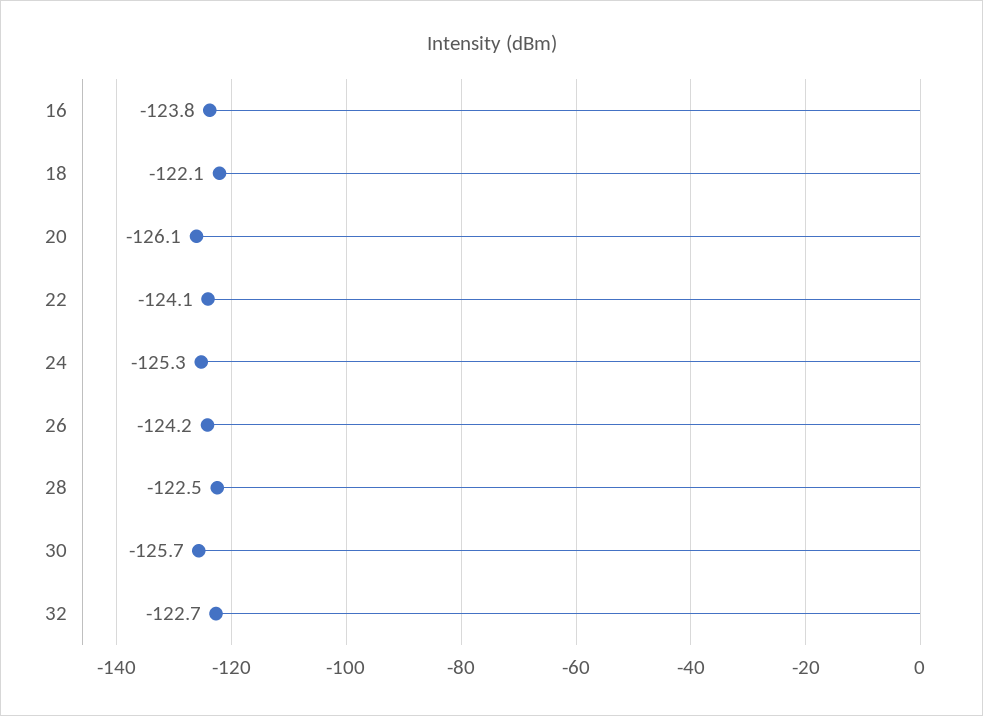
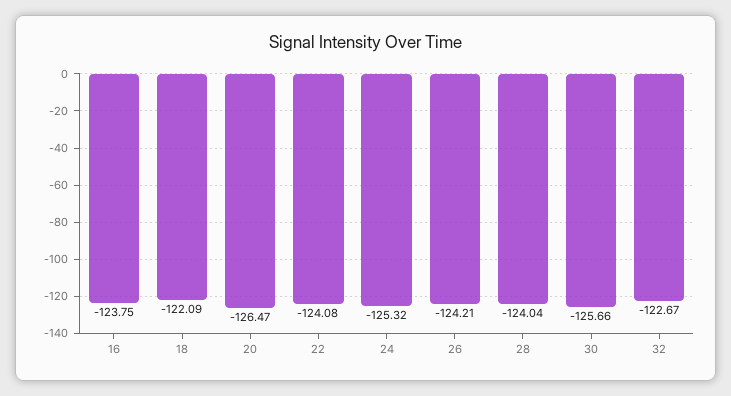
20: -126.1 -> -126.47
28: -122.5 -> -124.04

